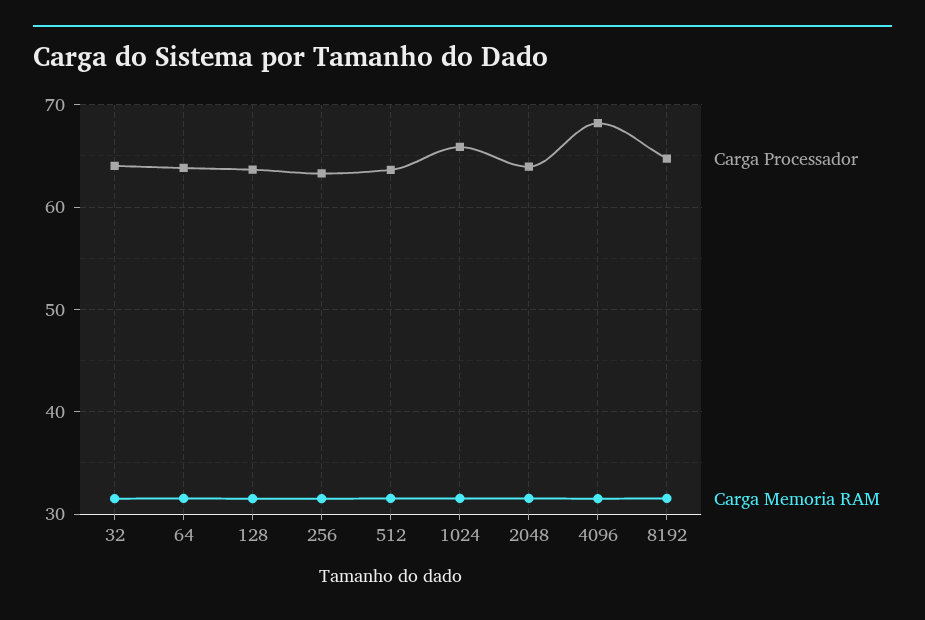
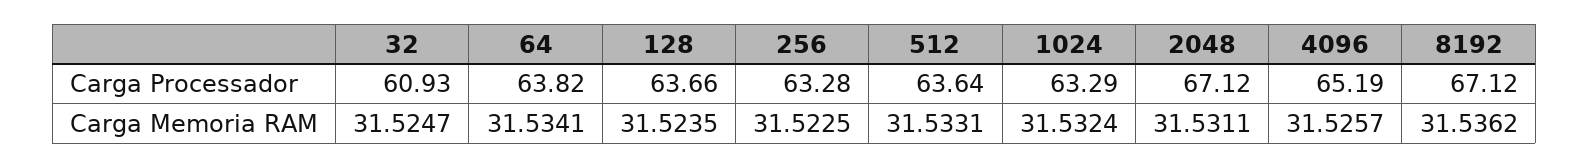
Carga Processador, 32: 64 -> 60.93
Carga Processador, 1024: 66 -> 63.29
Carga Processador, 2048: 64 -> 67.12
Carga Processador, 4096: 68 -> 65.19
Carga Processador, 8192: 65 -> 67.12

